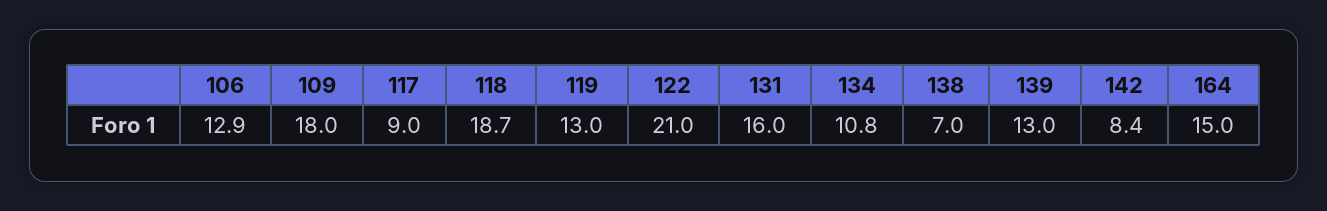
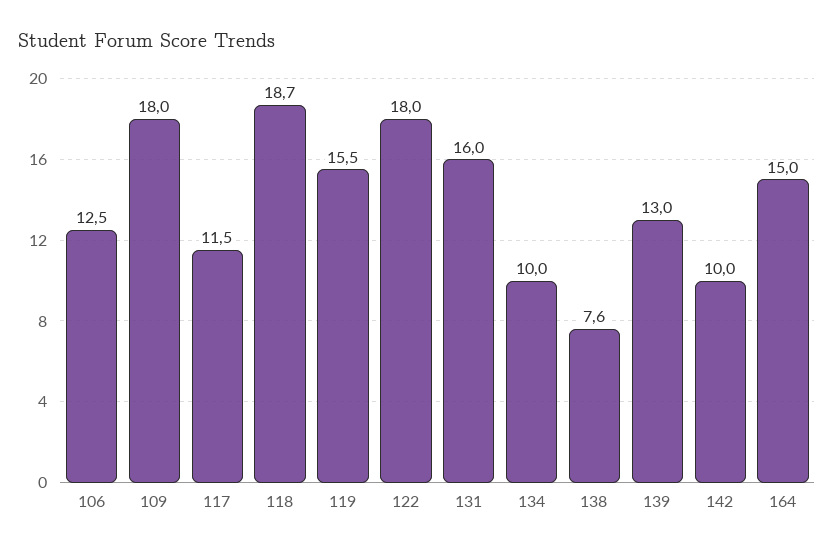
106: 12.9 -> 12.5
117: 9 -> 11.5
119: 13 -> 15.5
122: 21 -> 18
134: 10.8 -> 10
138: 7 -> 7.6
142: 8.4 -> 10

